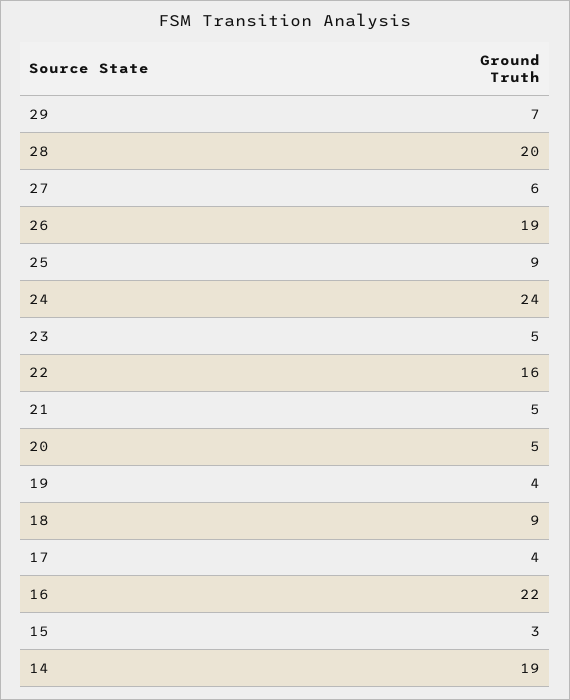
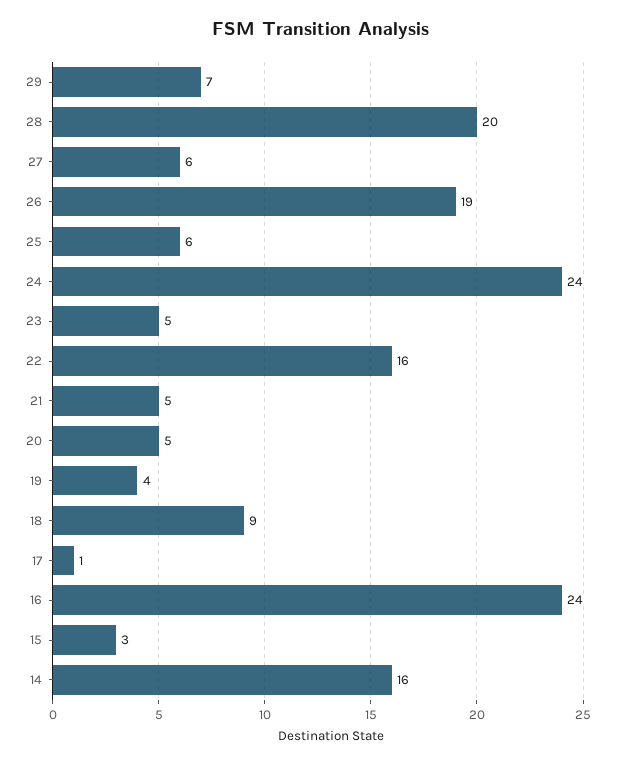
25: 9 -> 6
17: 4 -> 1
16: 22 -> 24
14: 19 -> 16

